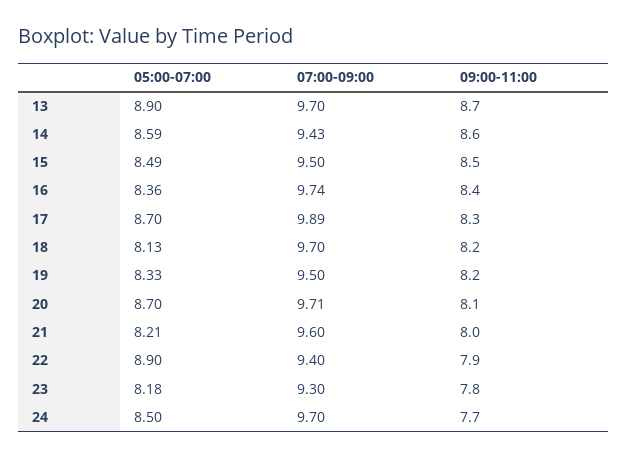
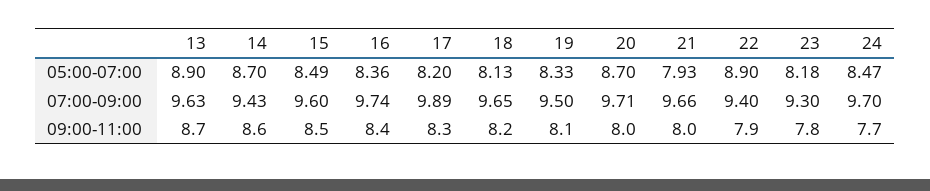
07:00-09:00, 13: 9.7 -> 9.63
05:00-07:00, 14: 8.59 -> 8.7
07:00-09:00, 15: 9.5 -> 9.6
05:00-07:00, 17: 8.7 -> 8.2
07:00-09:00, 18: 9.7 -> 9.65
09:00-11:00, 19: 8.2 -> 8.1
09:00-11:00, 20: 8.1 -> 8
05:00-07:00, 21: 8.21 -> 7.93
07:00-09:00, 21: 9.6 -> 9.66
05:00-07:00, 24: 8.5 -> 8.47

